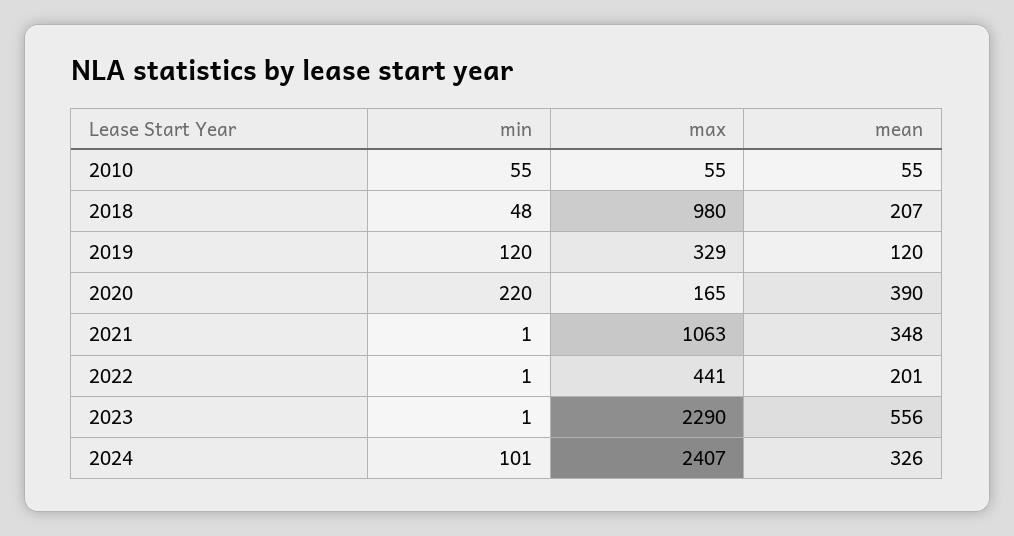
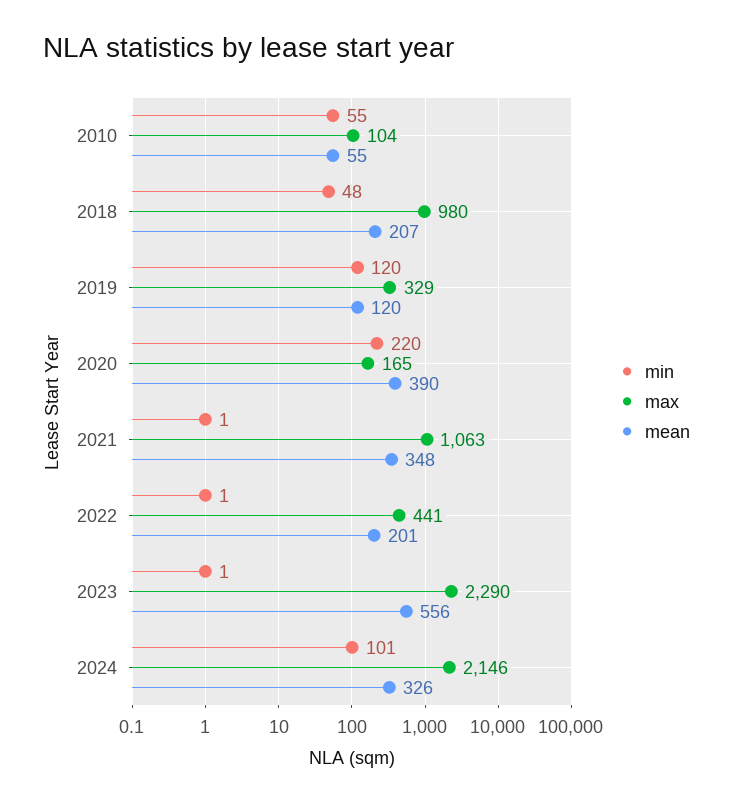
max, 2010: 55 -> 104
max, 2024: 2407 -> 2146

